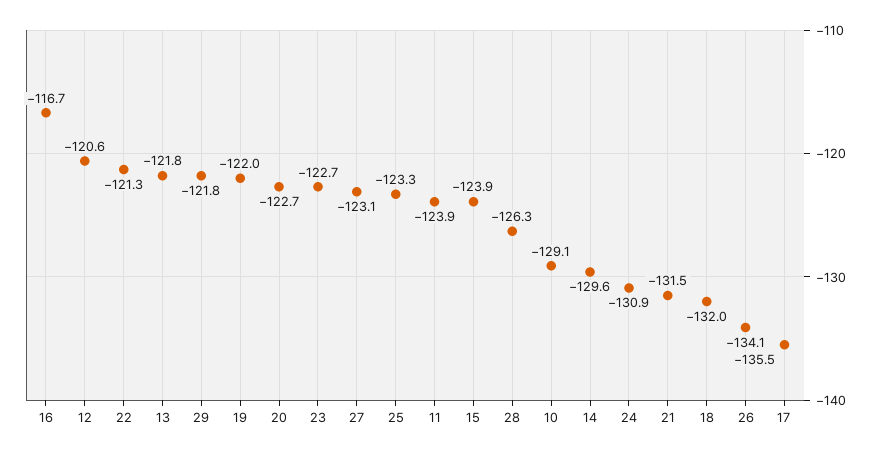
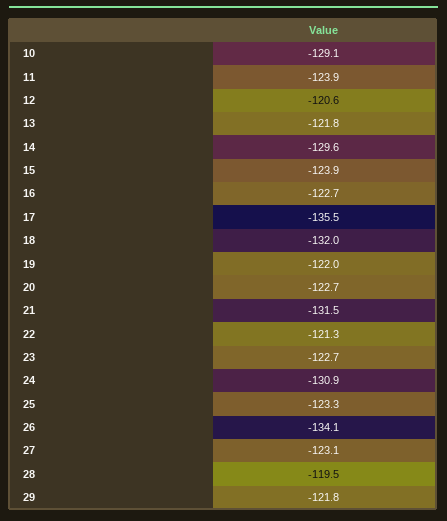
16: -116.7 -> -122.7
28: -126.3 -> -119.5

